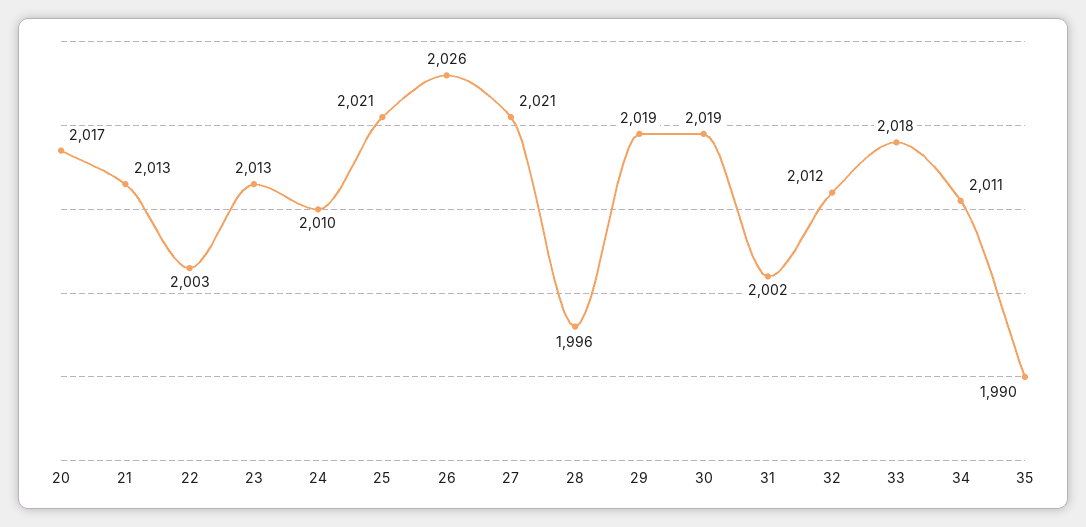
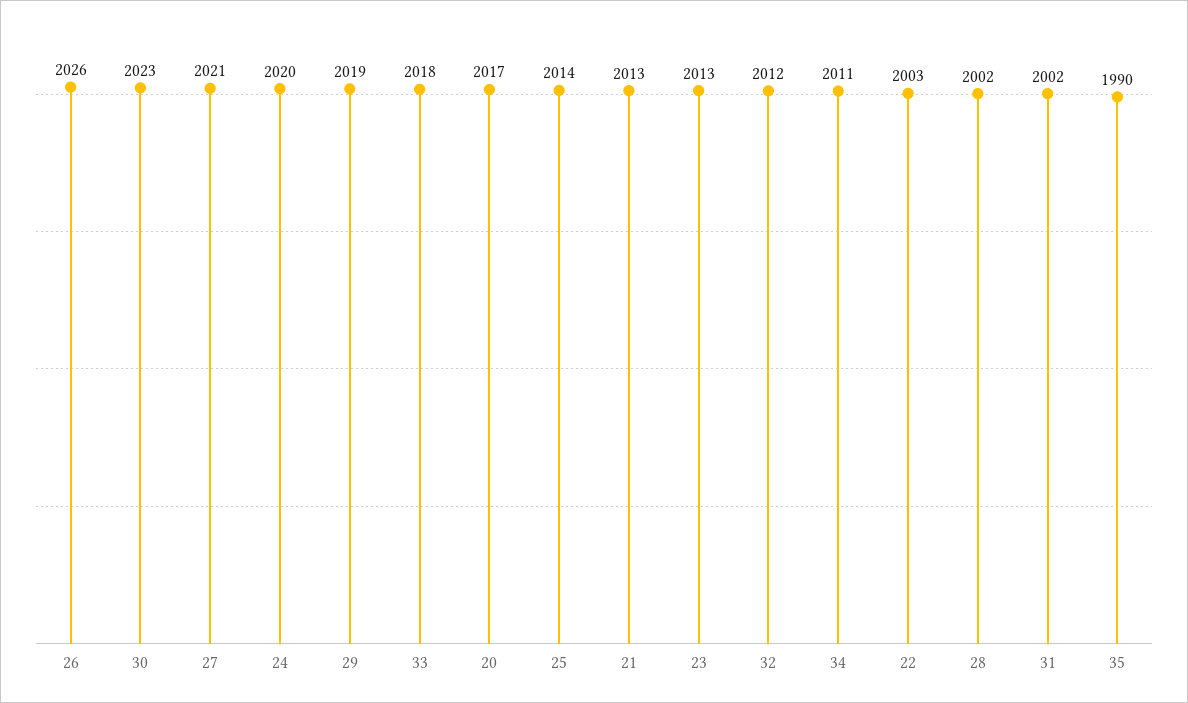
24: 2010 -> 2020
25: 2021 -> 2014
28: 1996 -> 2002
30: 2019 -> 2023

